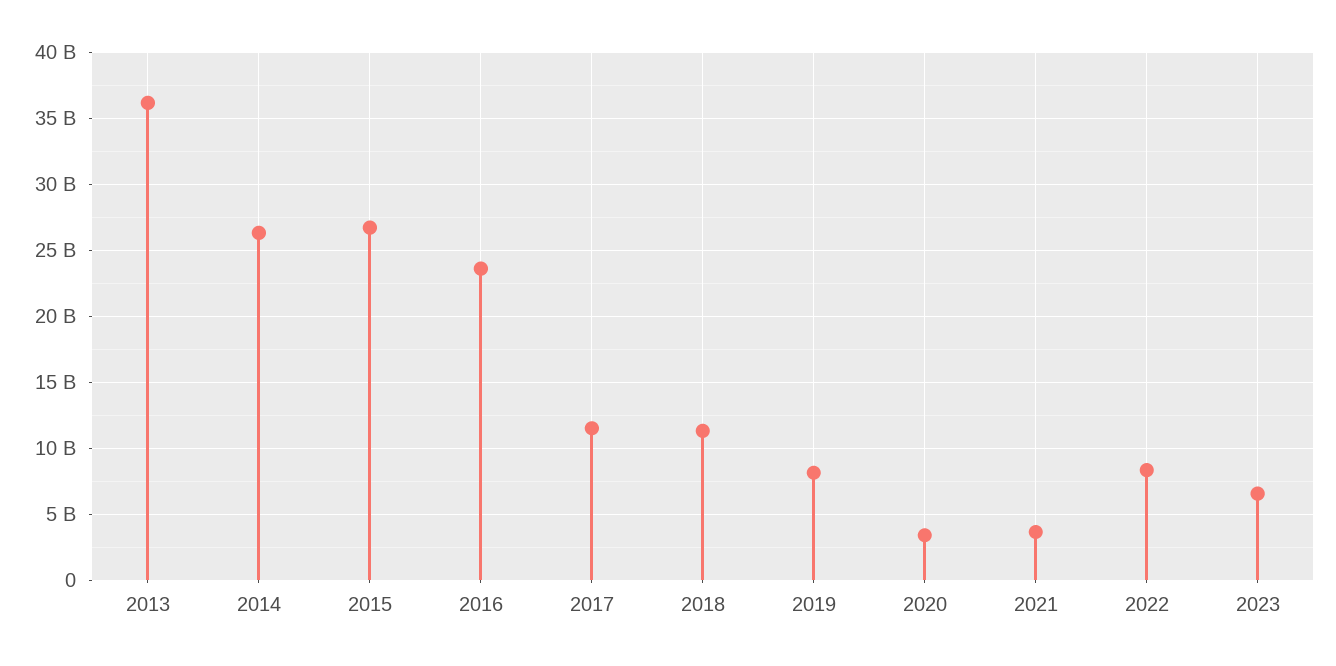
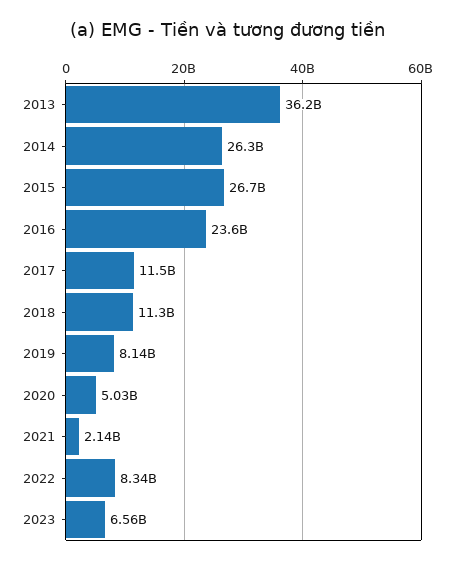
2020: 3500000000 -> 5030000000
2021: 3500000000 -> 2140000000

